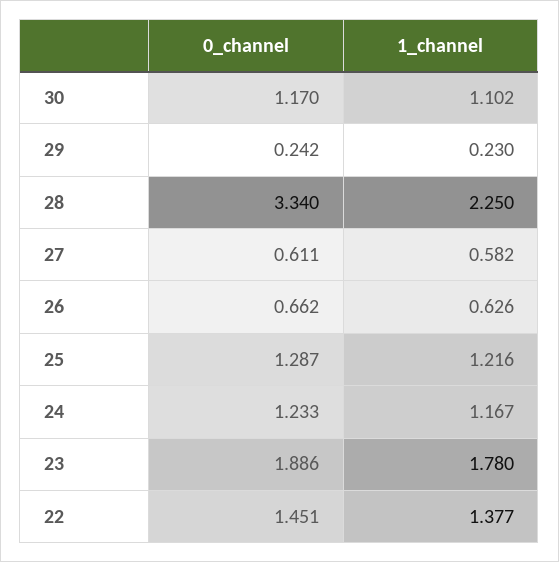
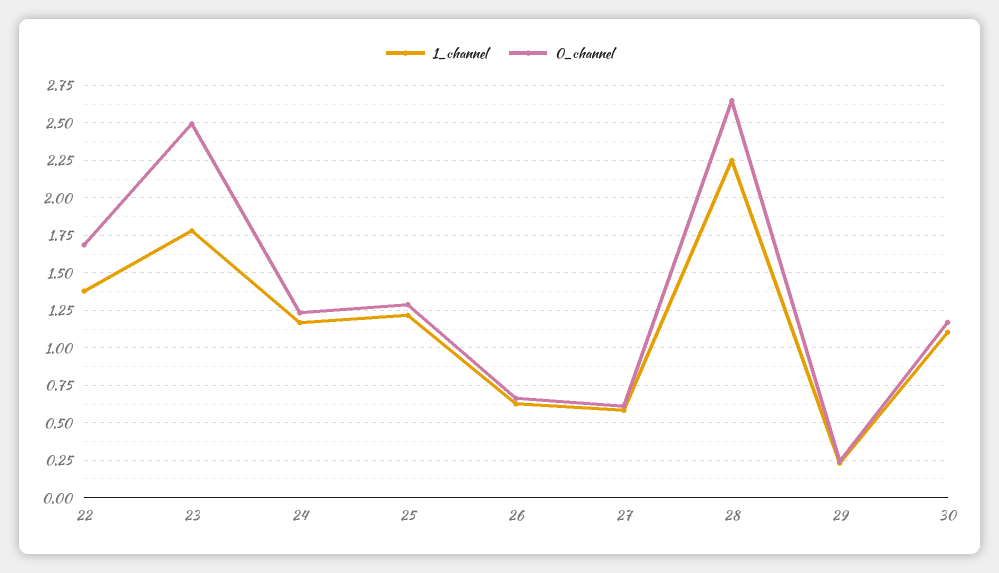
0_channel, 28: 3.34 -> 2.65
0_channel, 23: 1.886 -> 2.5
0_channel, 22: 1.451 -> 1.7

